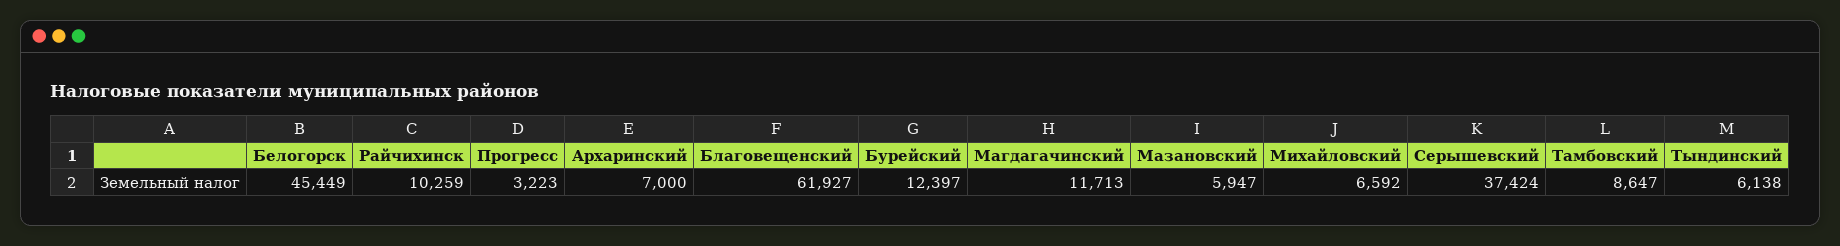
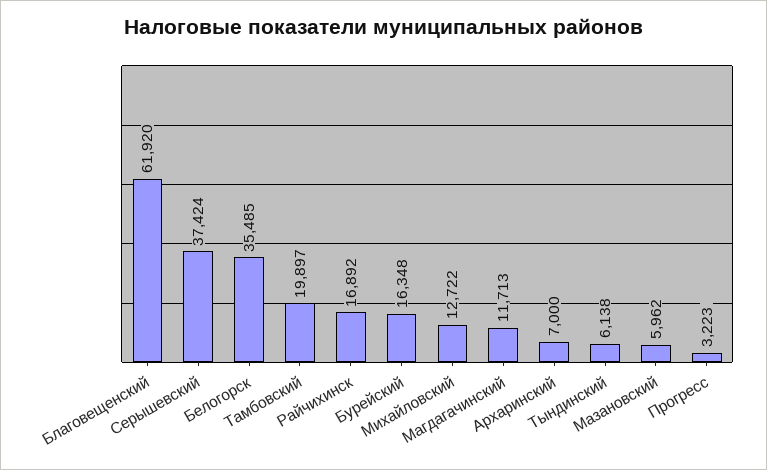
Белогорск: 45449 -> 35485
Райчихинск: 10259 -> 16892
Благовещенский: 61927 -> 61920
Бурейский: 12397 -> 16348
Мазановский: 5947 -> 5962
Михайловский: 6592 -> 12722
Тамбовский: 8647 -> 19897

